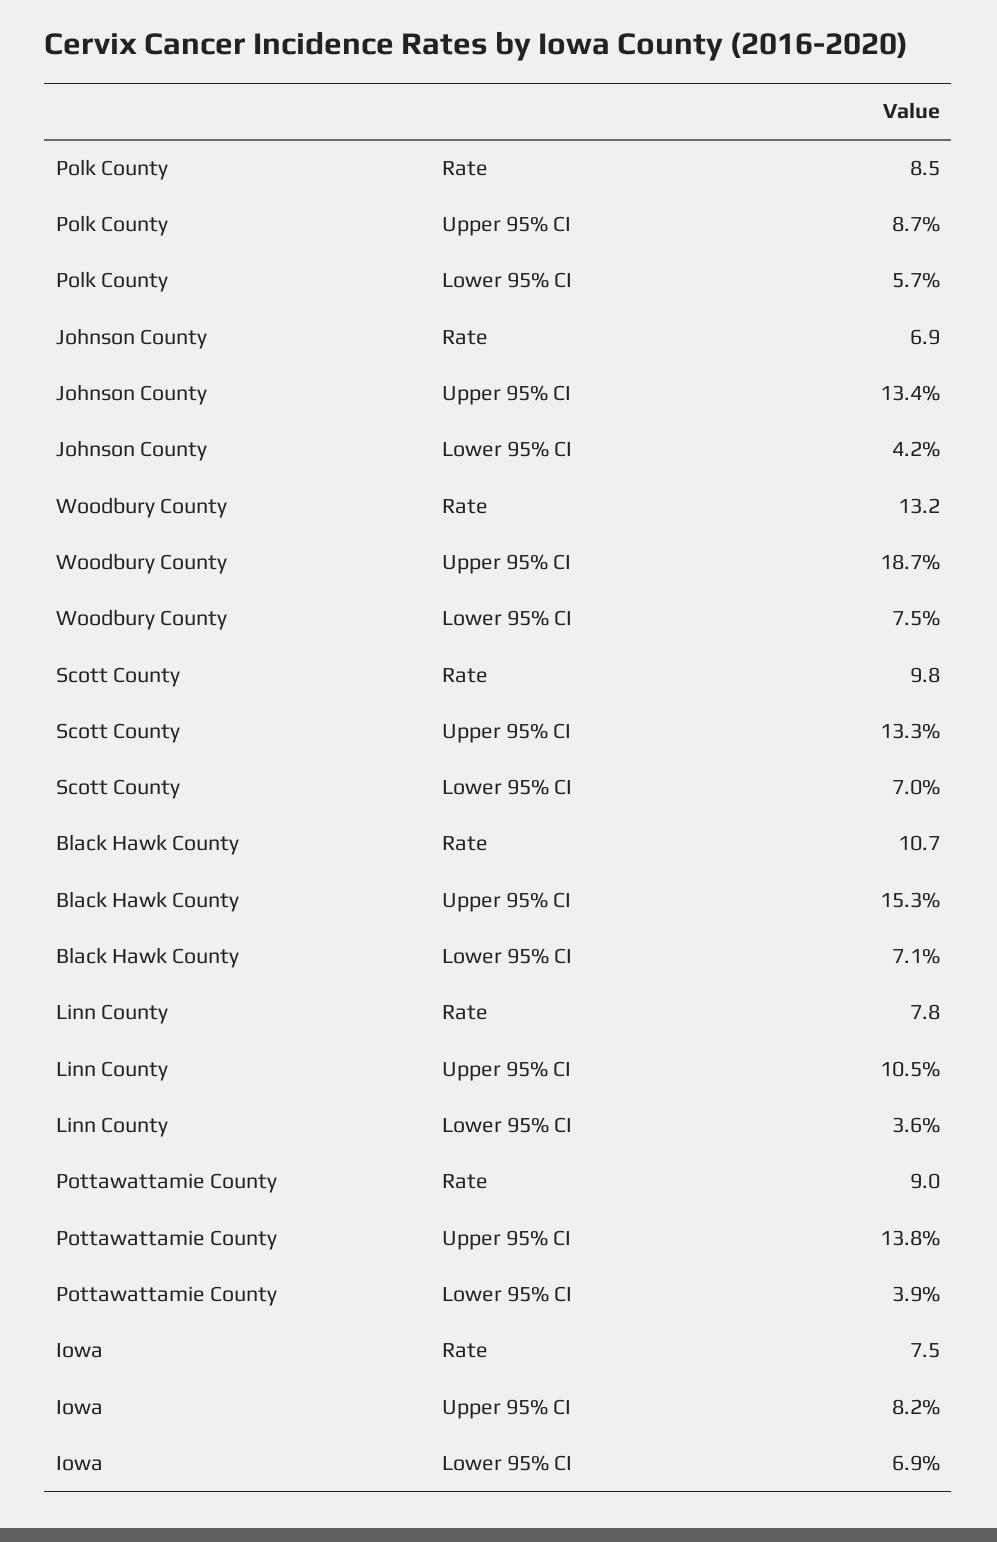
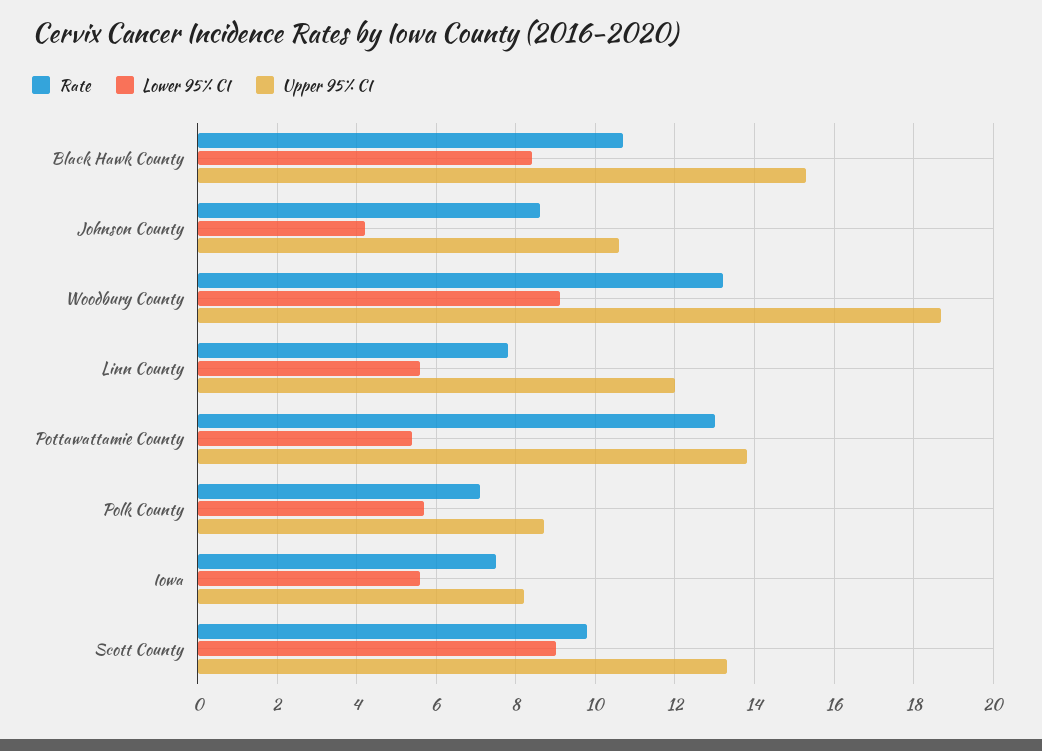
Rate, Polk County: 8.5 -> 7
Rate, Johnson County: 6.9 -> 8.5
Upper 95% CI, Johnson County: 13.4 -> 10.5
Lower 95% CI, Woodbury County: 7.5 -> 9
Lower 95% CI, Scott County: 7 -> 9
Lower 95% CI, Black Hawk County: 7.1 -> 8.5
Upper 95% CI, Linn County: 10.5 -> 12
Lower 95% CI, Linn County: 3.6 -> 5.5
Rate, Pottawattamie County: 9 -> 13
Lower 95% CI, Pottawattamie County: 3.9 -> 5.5
Lower 95% CI, Iowa: 6.9 -> 5.5

